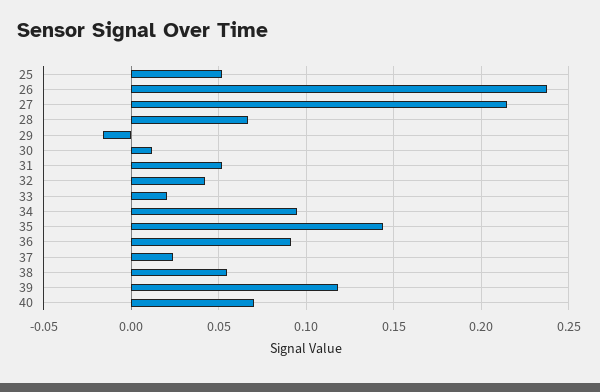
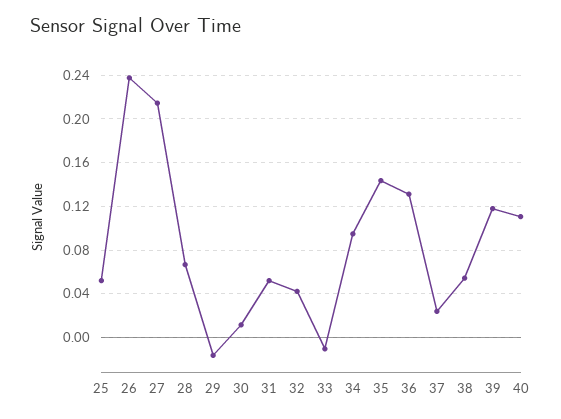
33: 0.02 -> -0.01
36: 0.09 -> 0.13
40: 0.07 -> 0.11

